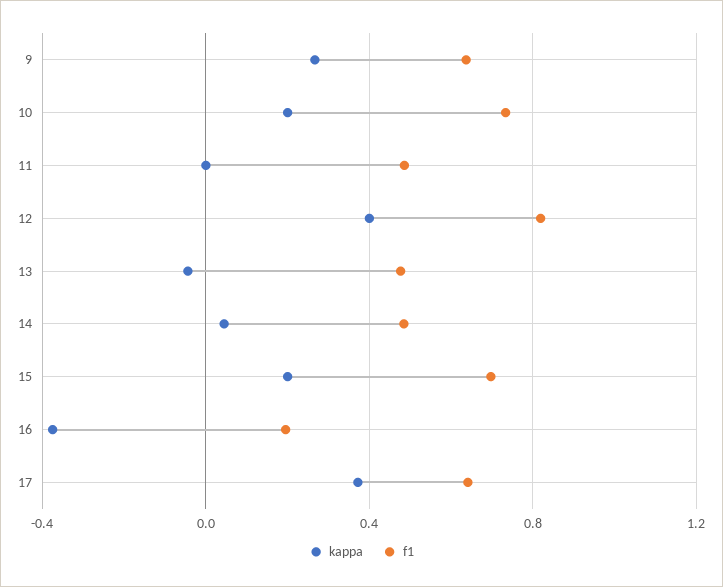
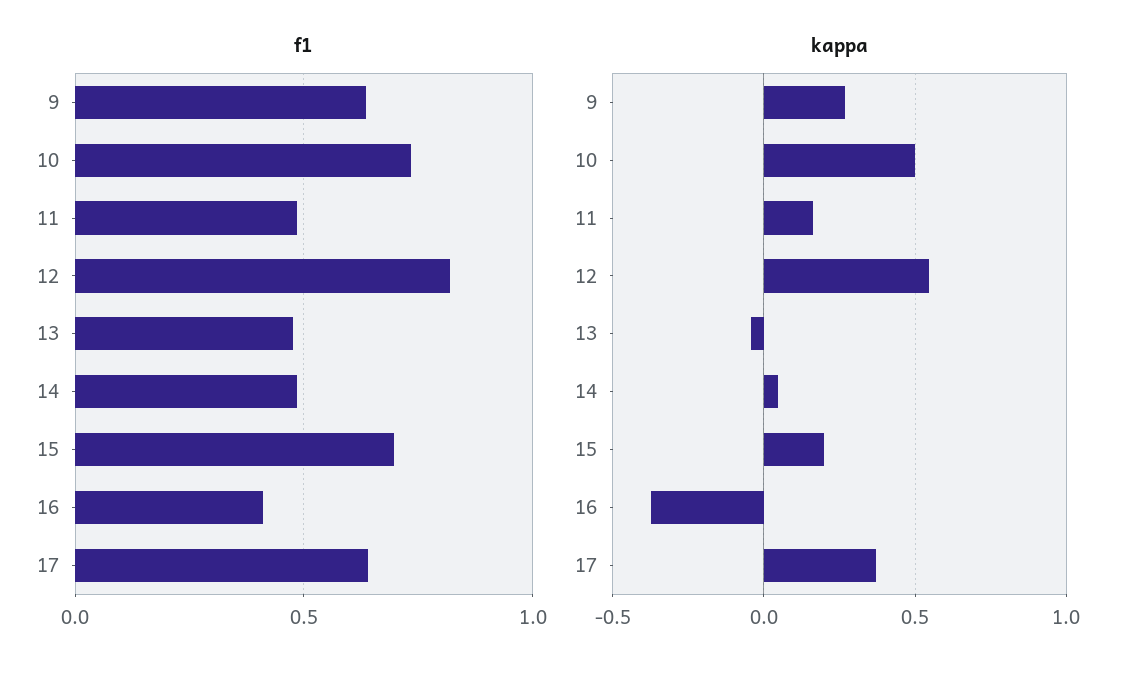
kappa, 10: 0.2 -> 0.5
kappa, 11: 0 -> 0.15
kappa, 12: 0.4 -> 0.55
f1, 16: 0.2 -> 0.4

